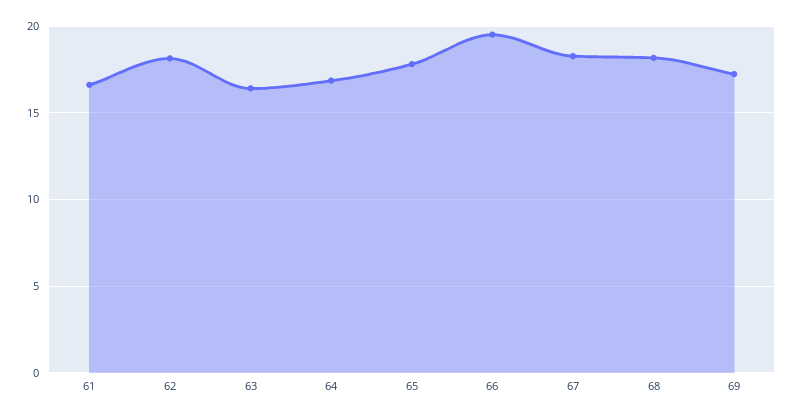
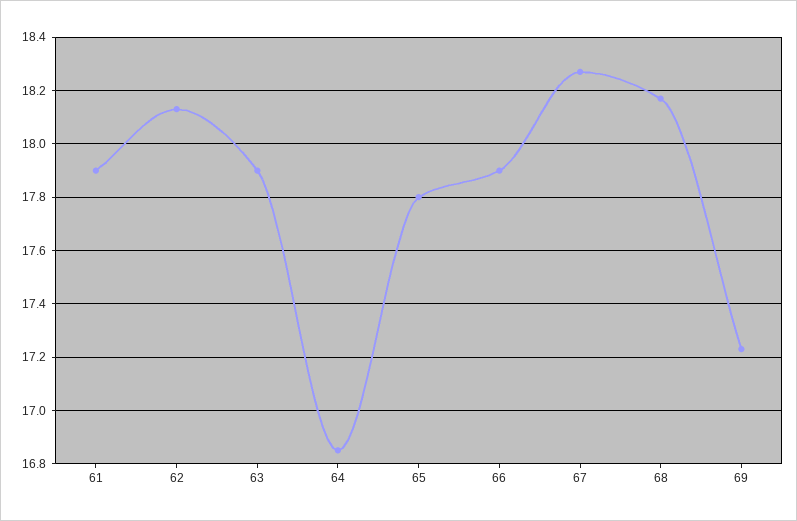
61: 16.5 -> 17.9
63: 16.5 -> 17.9
66: 19.5 -> 17.9

